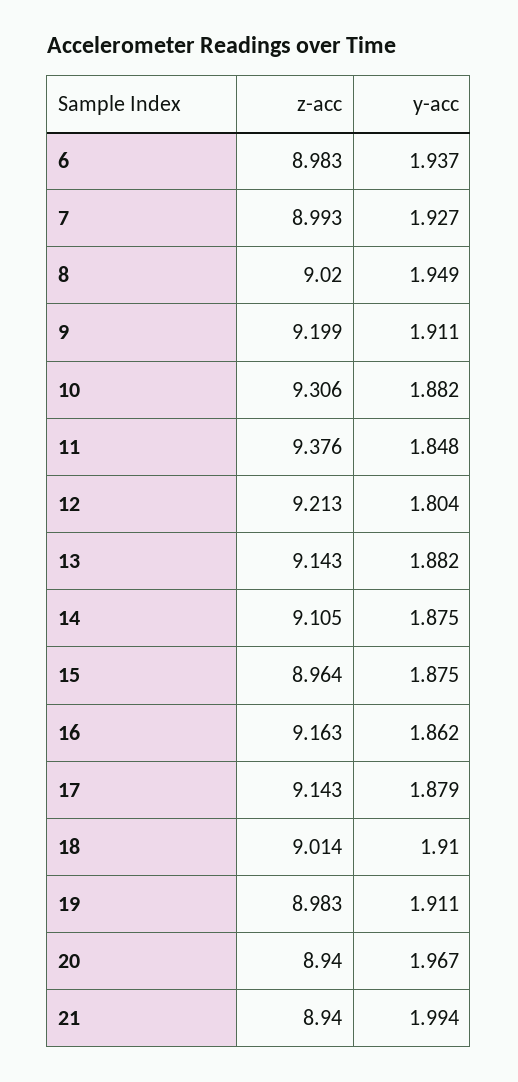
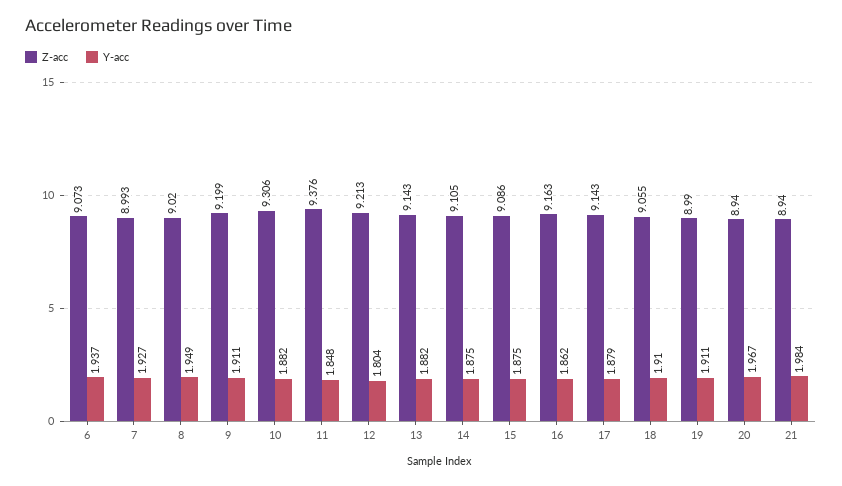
z-acc, 6: 8.983 -> 9.073
z-acc, 15: 8.964 -> 9.086
z-acc, 18: 9.014 -> 9.055
z-acc, 19: 8.983 -> 8.99
y-acc, 21: 1.994 -> 1.984

